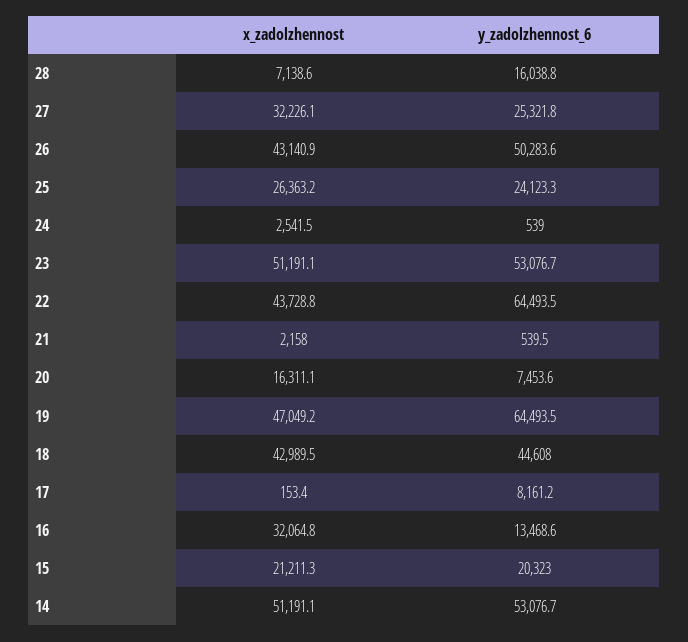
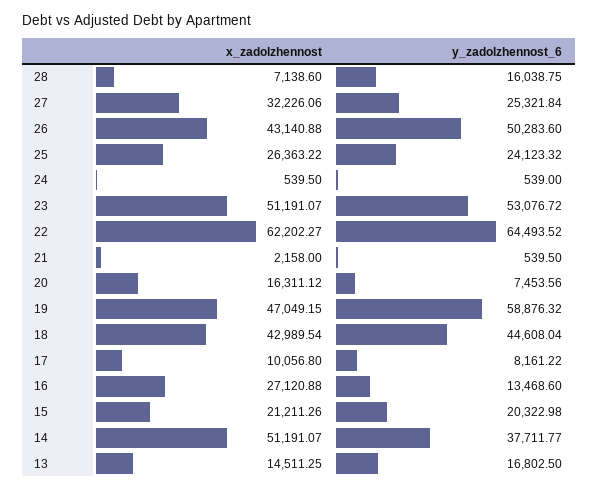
x_zadolzhennost, 24: 2541.5 -> 539.5
x_zadolzhennost, 22: 43728.8 -> 62202.27
y_zadolzhennost_6, 19: 64493.5 -> 58876.32
x_zadolzhennost, 17: 153.4 -> 10056.8
x_zadolzhennost, 16: 32064.8 -> 27120.88
y_zadolzhennost_6, 14: 53076.7 -> 37711.77
x_zadolzhennost, 13: none -> 14511.25
y_zadolzhennost_6, 13: none -> 16802.5

